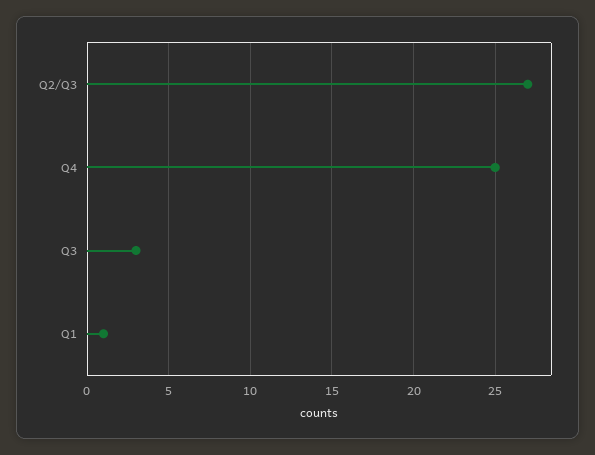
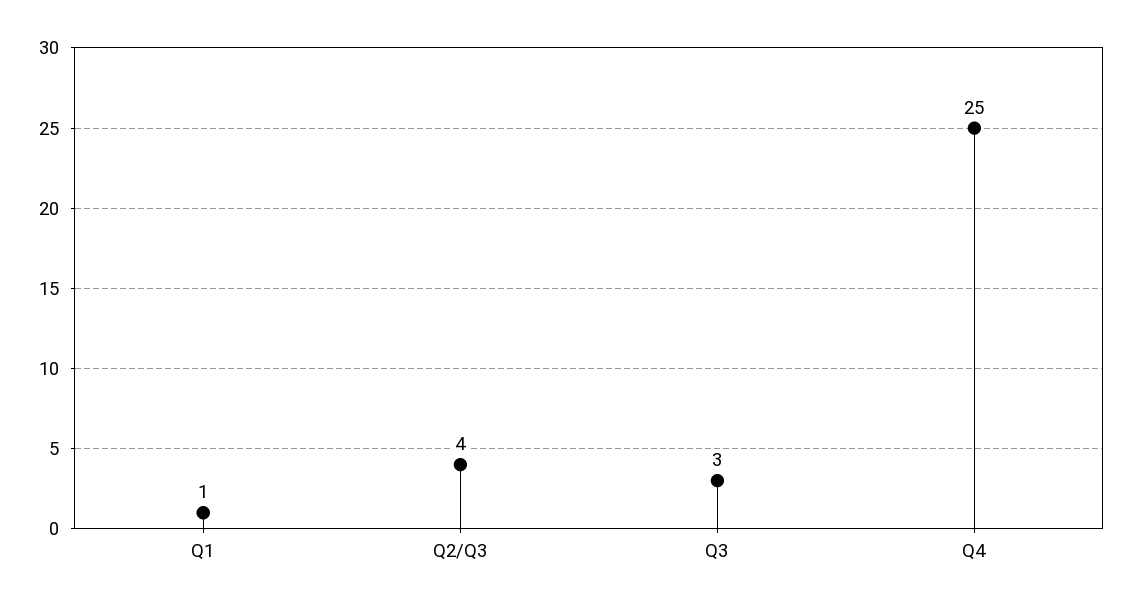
Q2/Q3: 27 -> 4

